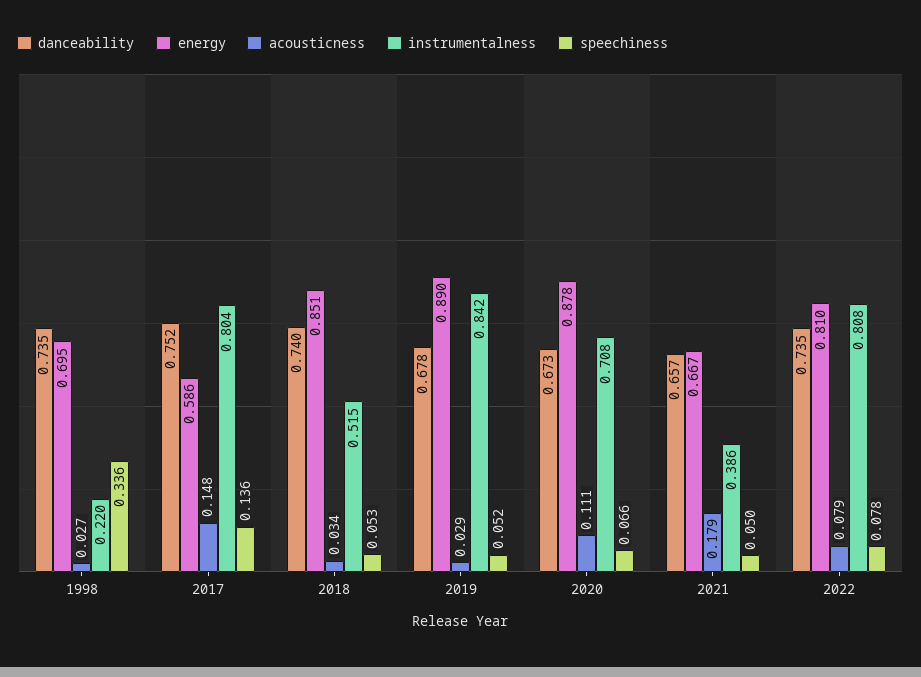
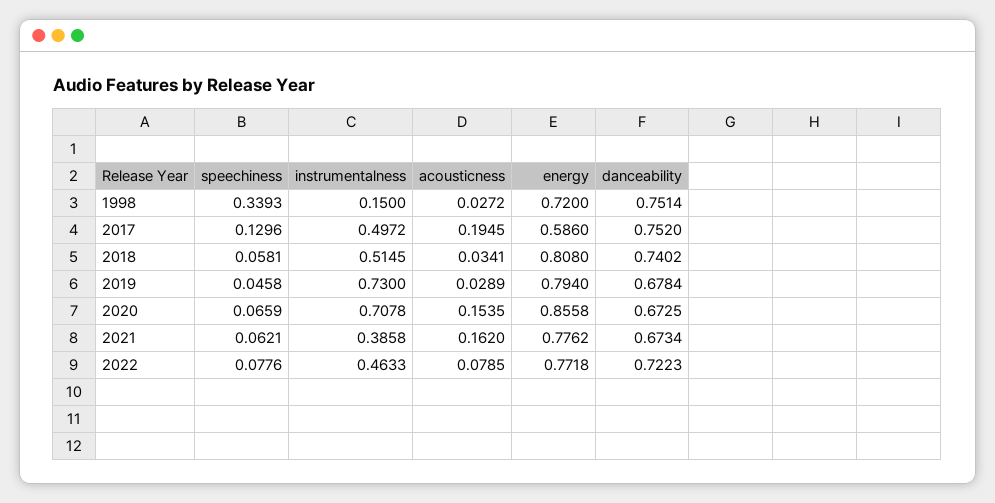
danceability, 1998: 0.735 -> 0.7514
energy, 1998: 0.695 -> 0.72
instrumentalness, 1998: 0.22 -> 0.15
speechiness, 1998: 0.336 -> 0.3393
acousticness, 2017: 0.148 -> 0.1945
instrumentalness, 2017: 0.804 -> 0.4972
speechiness, 2017: 0.136 -> 0.1296
energy, 2018: 0.851 -> 0.808
speechiness, 2018: 0.053 -> 0.0581
energy, 2019: 0.89 -> 0.794
instrumentalness, 2019: 0.842 -> 0.73
speechiness, 2019: 0.052 -> 0.0458
energy, 2020: 0.878 -> 0.8558
acousticness, 2020: 0.111 -> 0.1535
danceability, 2021: 0.657 -> 0.6734
energy, 2021: 0.667 -> 0.7762
acousticness, 2021: 0.179 -> 0.162
speechiness, 2021: 0.05 -> 0.0621
danceability, 2022: 0.735 -> 0.7223
energy, 2022: 0.81 -> 0.7718
instrumentalness, 2022: 0.808 -> 0.4633

